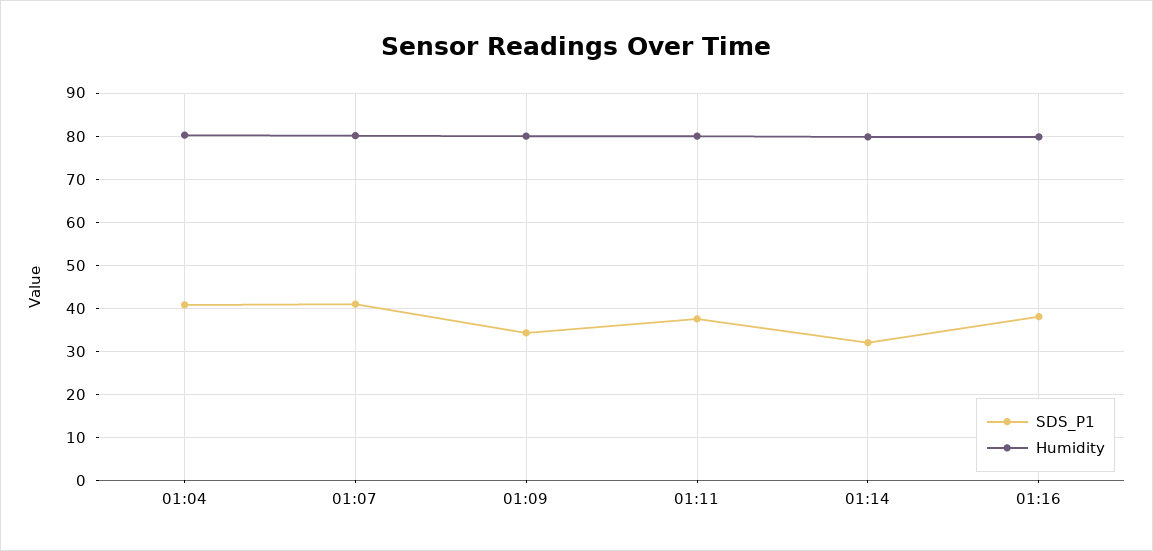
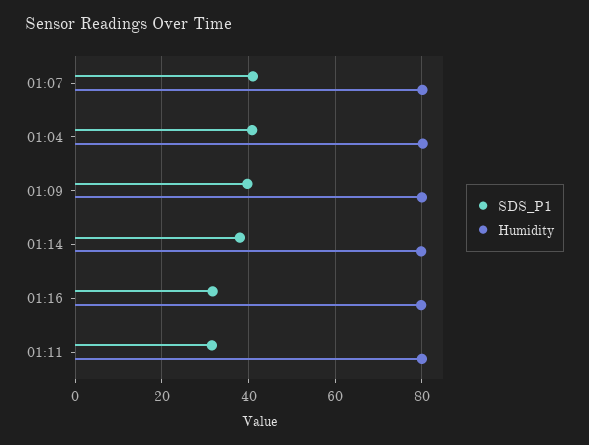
SDS_P1, 01:09: 34 -> 40
SDS_P1, 01:11: 38 -> 32
SDS_P1, 01:14: 32 -> 38
SDS_P1, 01:16: 38 -> 32

